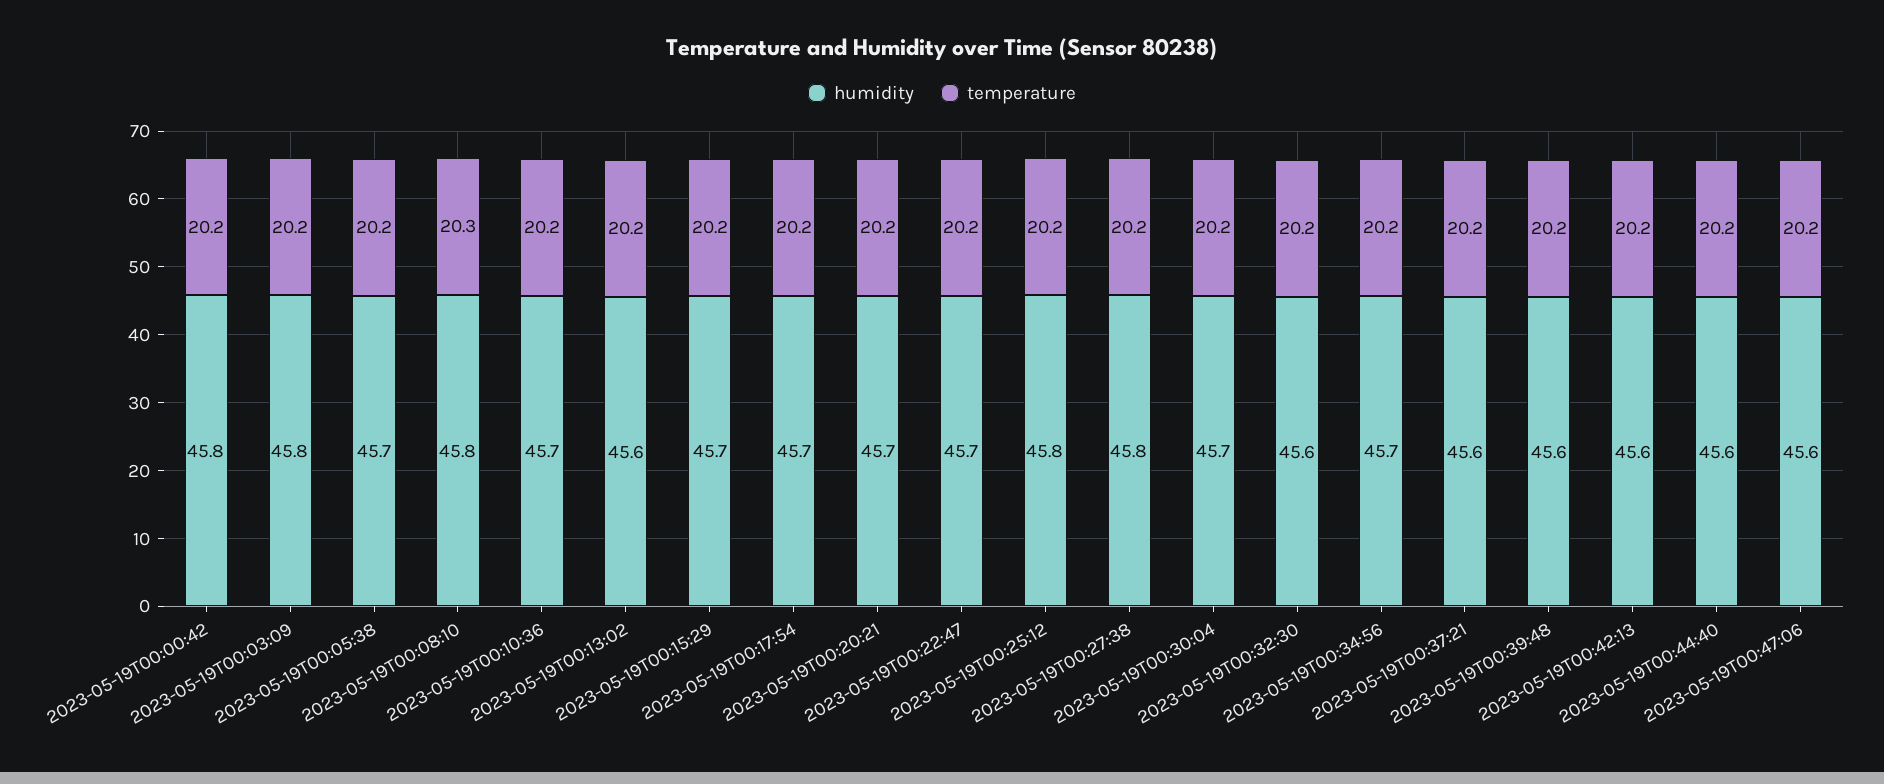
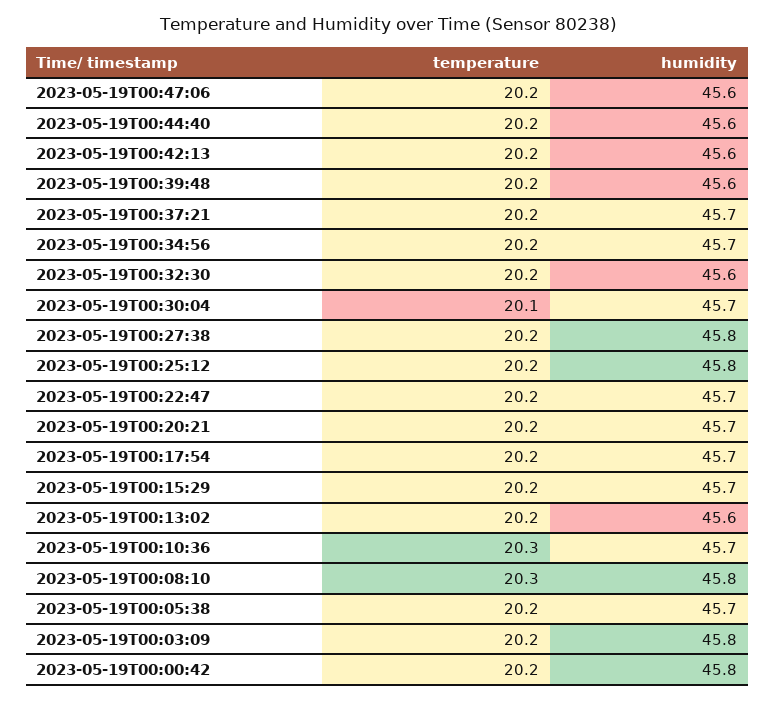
temperature, 2023-05-19T00:10:36: 20.2 -> 20.3
temperature, 2023-05-19T00:30:04: 20.2 -> 20.1
humidity, 2023-05-19T00:37:21: 45.6 -> 45.7

